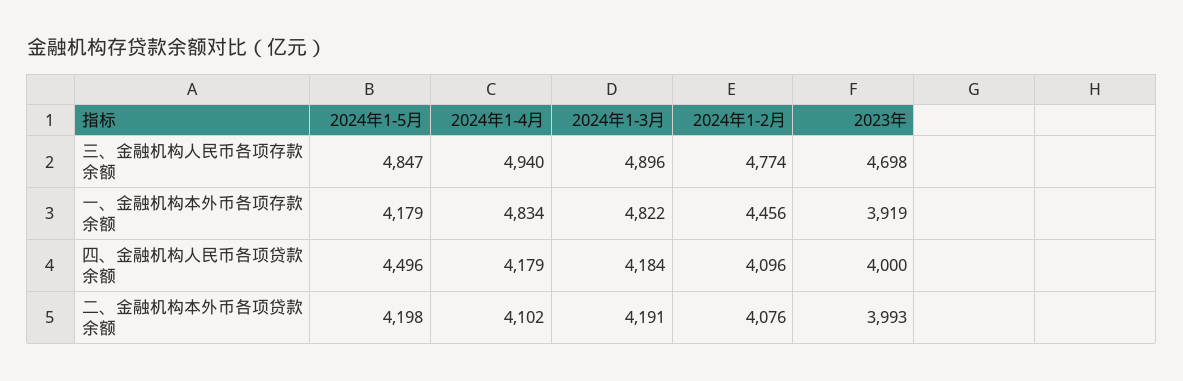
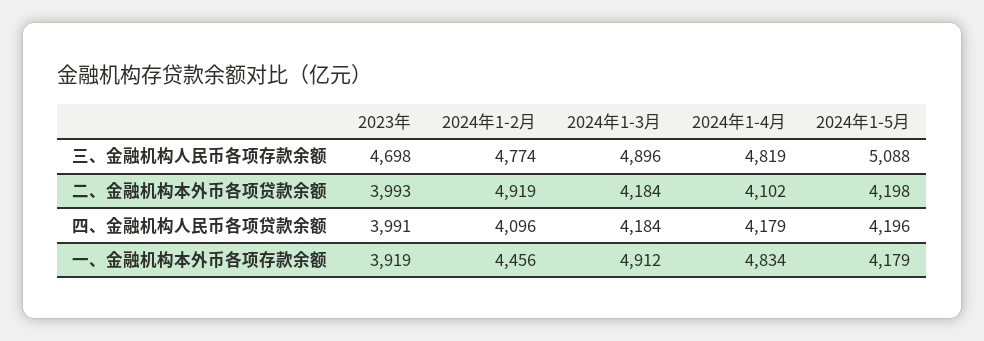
2024年1-5月, 三、金融机构人民币各项存款余额: 4847 -> 5088
2024年1-4月, 三、金融机构人民币各项存款余额: 4940 -> 4819
2024年1-3月, 一、金融机构本外币各项存款余额: 4822 -> 4912
2024年1-5月, 四、金融机构人民币各项贷款余额: 4496 -> 4196
2023年, 四、金融机构人民币各项贷款余额: 4000 -> 3991
2024年1-3月, 二、金融机构本外币各项贷款余额: 4191 -> 4184
2024年1-2月, 二、金融机构本外币各项贷款余额: 4076 -> 4919

